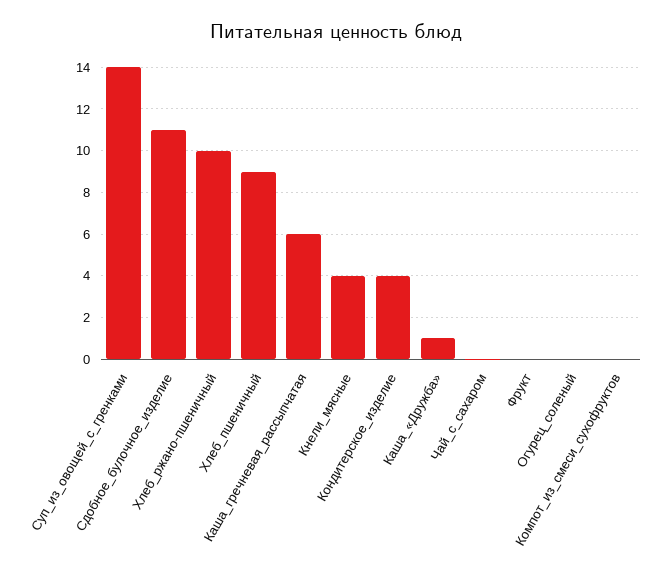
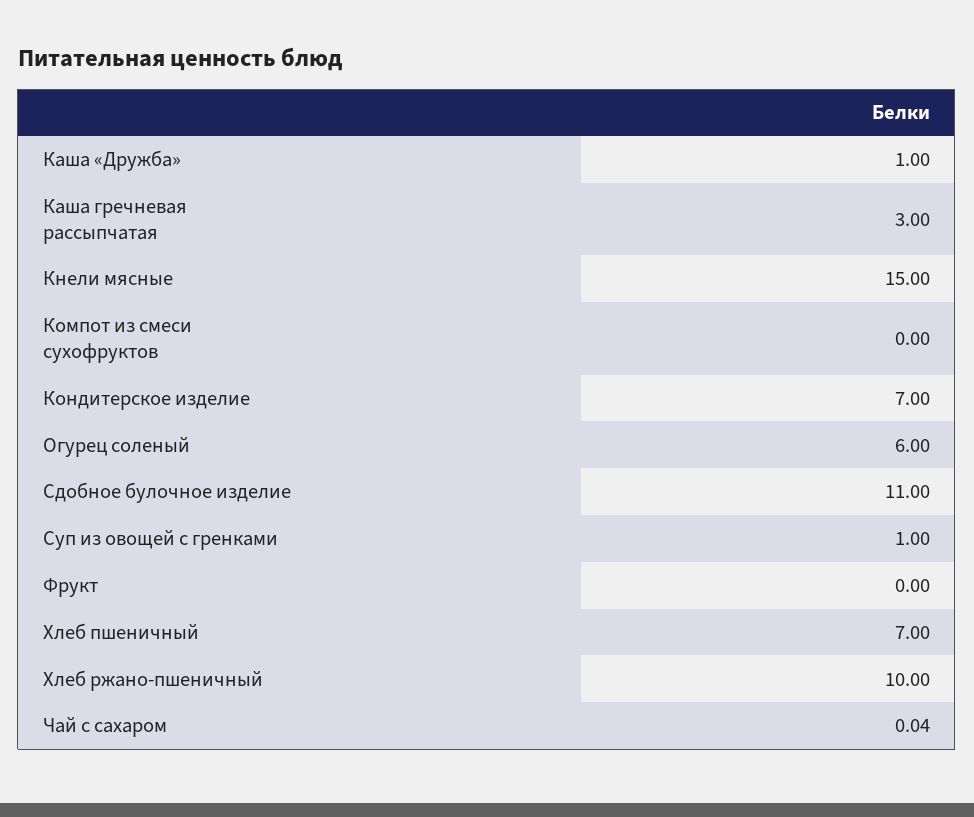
Суп_из_овощей_с_гренками: 14 -> 1
Хлеб_пшеничный: 9 -> 7
Каша_гречневая_рассыпчатая: 6 -> 3
Кнели_мясные: 4 -> 15
Кондитерское_изделие: 4 -> 7
Огурец_соленый: 0 -> 6

